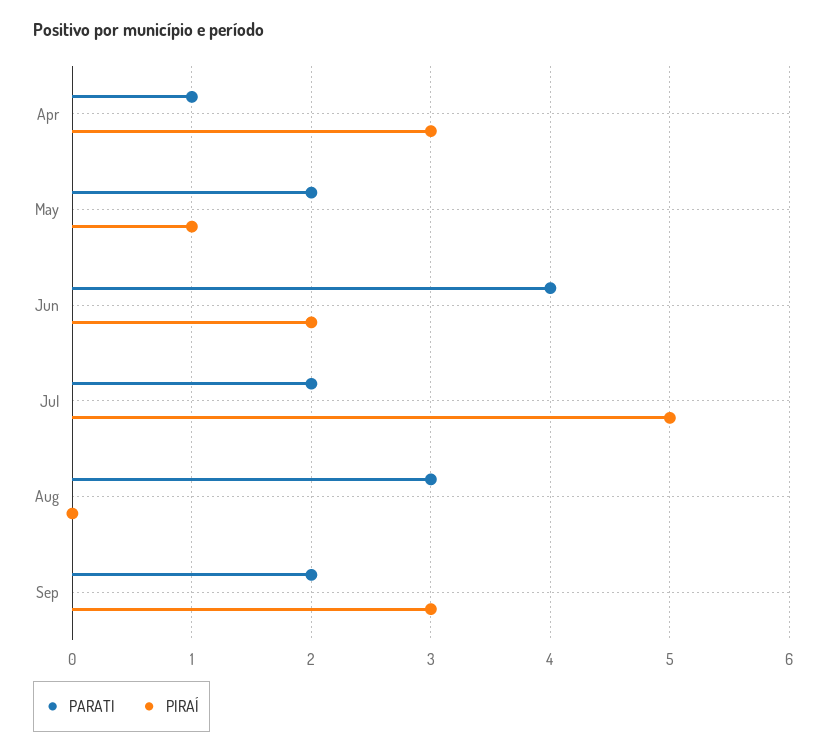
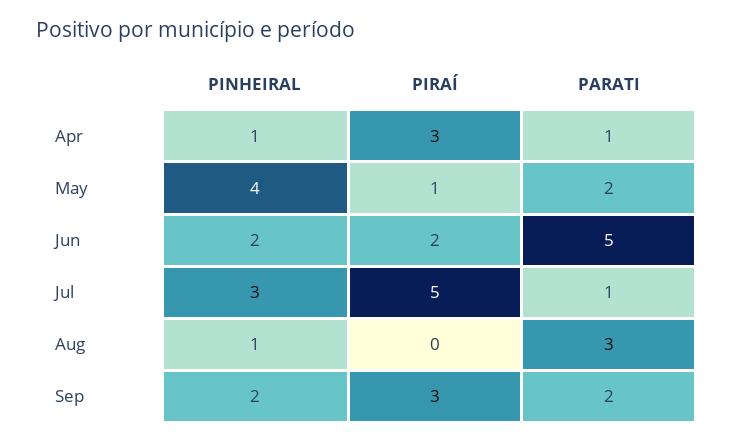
PARATI, Jun: 4 -> 5
PARATI, Jul: 2 -> 1
PINHEIRAL, Apr: none -> 1
PINHEIRAL, May: none -> 4
PINHEIRAL, Jun: none -> 2
PINHEIRAL, Jul: none -> 3
PINHEIRAL, Aug: none -> 1
PINHEIRAL, Sep: none -> 2

